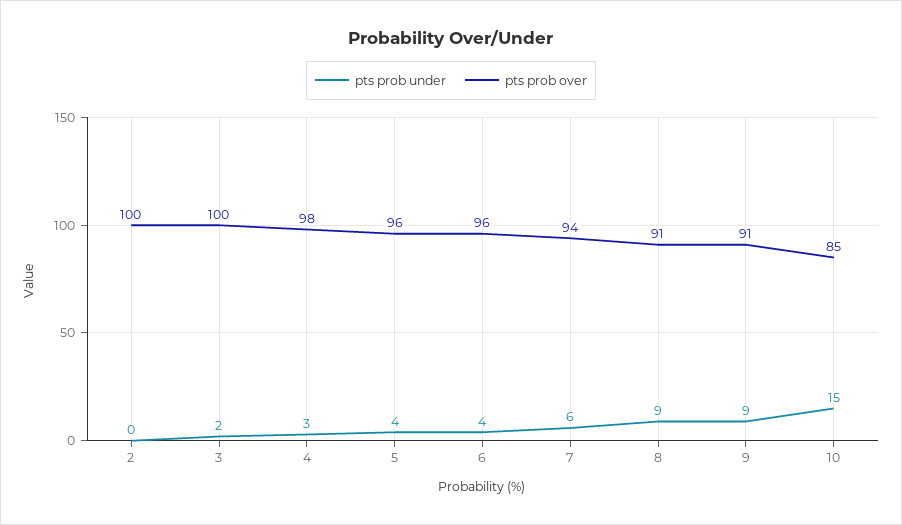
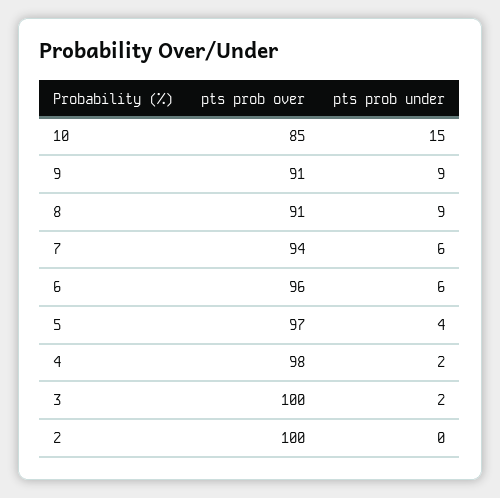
pts prob under, 4: 3 -> 2
pts prob over, 5: 96 -> 97
pts prob under, 6: 4 -> 6

